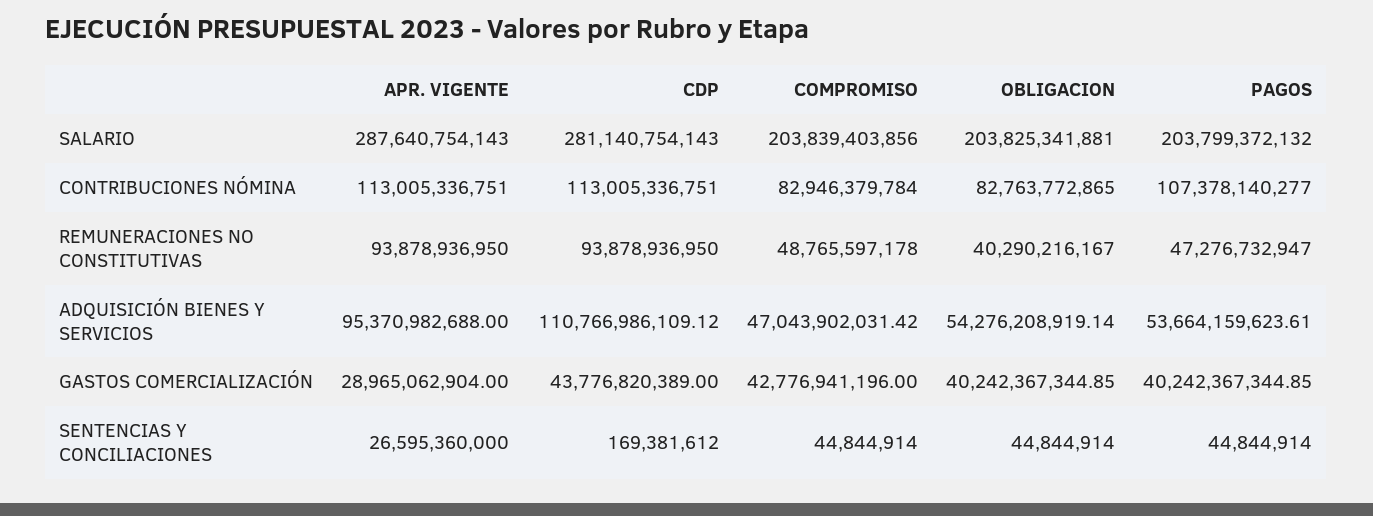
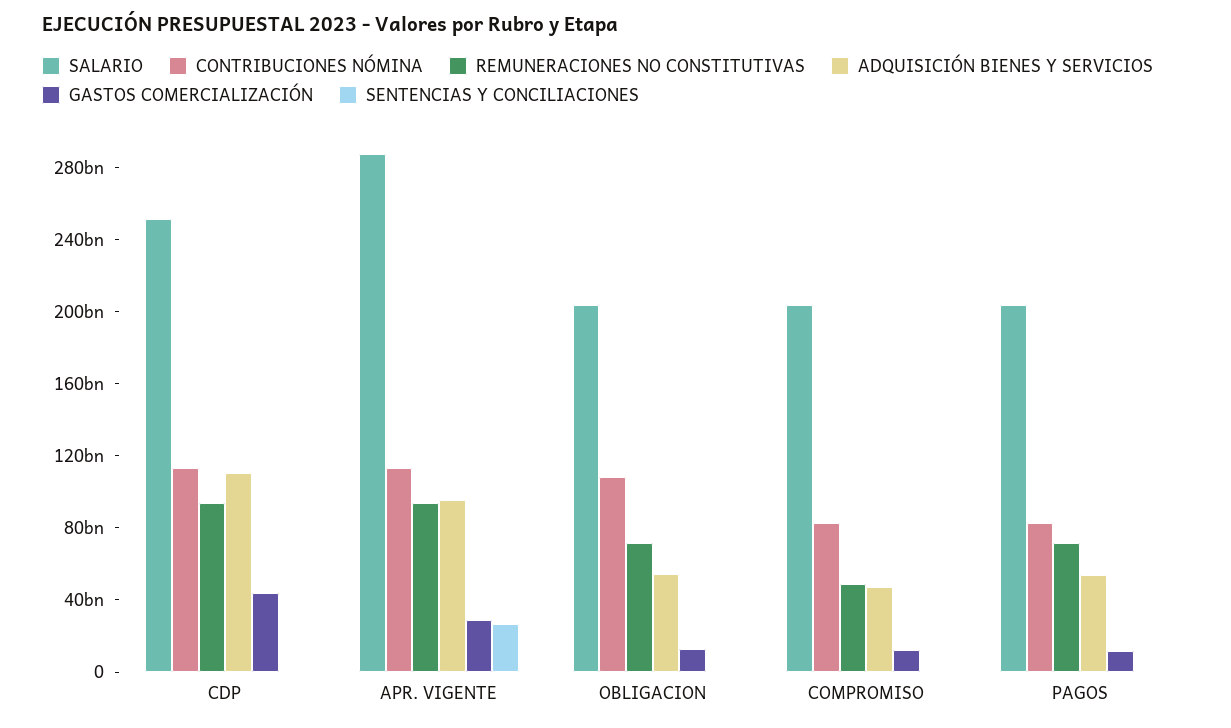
SALARIO, CDP: 281140754143 -> 250000000000
CONTRIBUCIONES NÓMINA, OBLIGACION: 82763772865 -> 110000000000
CONTRIBUCIONES NÓMINA, PAGOS: 107378140277 -> 80000000000
REMUNERACIONES NO CONSTITUTIVAS, OBLIGACION: 40290216167 -> 70000000000
REMUNERACIONES NO CONSTITUTIVAS, PAGOS: 47276732947 -> 70000000000
GASTOS COMERCIALIZACIÓN, COMPROMISO: 42776941196 -> 10000000000
GASTOS COMERCIALIZACIÓN, OBLIGACION: 40242367344.85 -> 10000000000
GASTOS COMERCIALIZACIÓN, PAGOS: 40242367344.85 -> 10000000000

